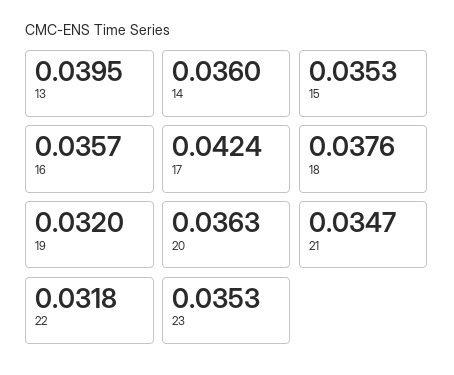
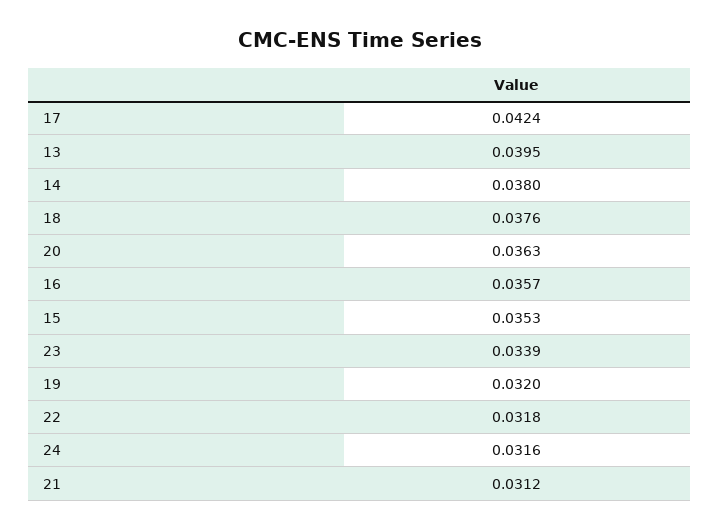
14: 0.036 -> 0.038
21: 0.0347 -> 0.0312
23: 0.0353 -> 0.0339
24: none -> 0.0316

